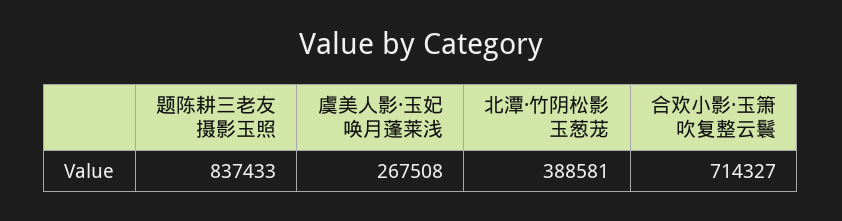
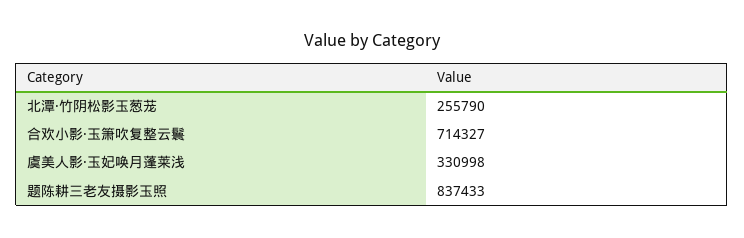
虞美人影·玉妃唤月蓬莱浅: 267508 -> 330998
北潭·竹阴松影玉葱茏: 388581 -> 255790

